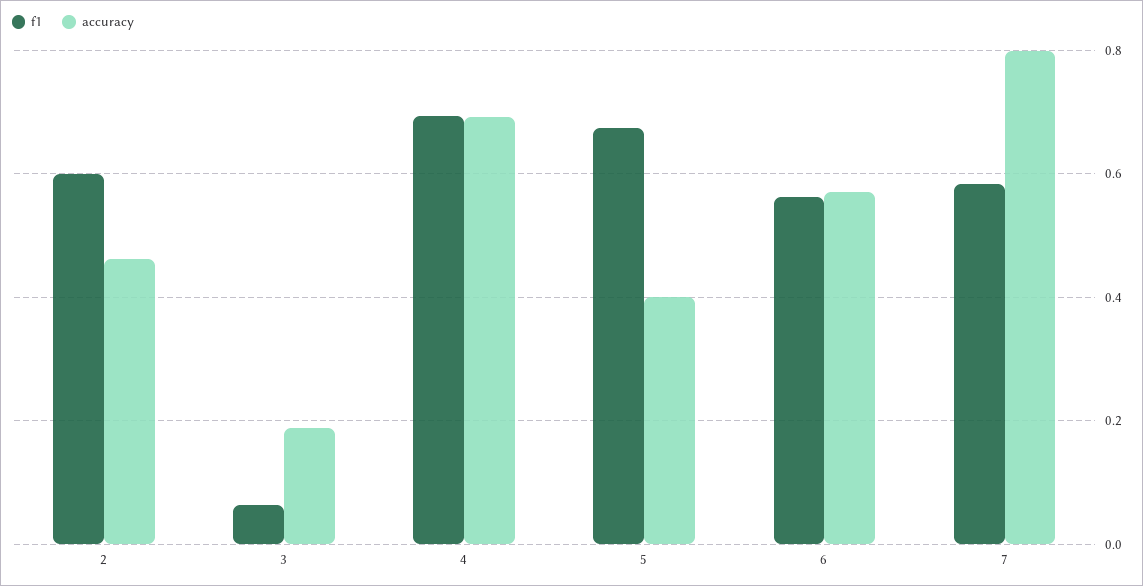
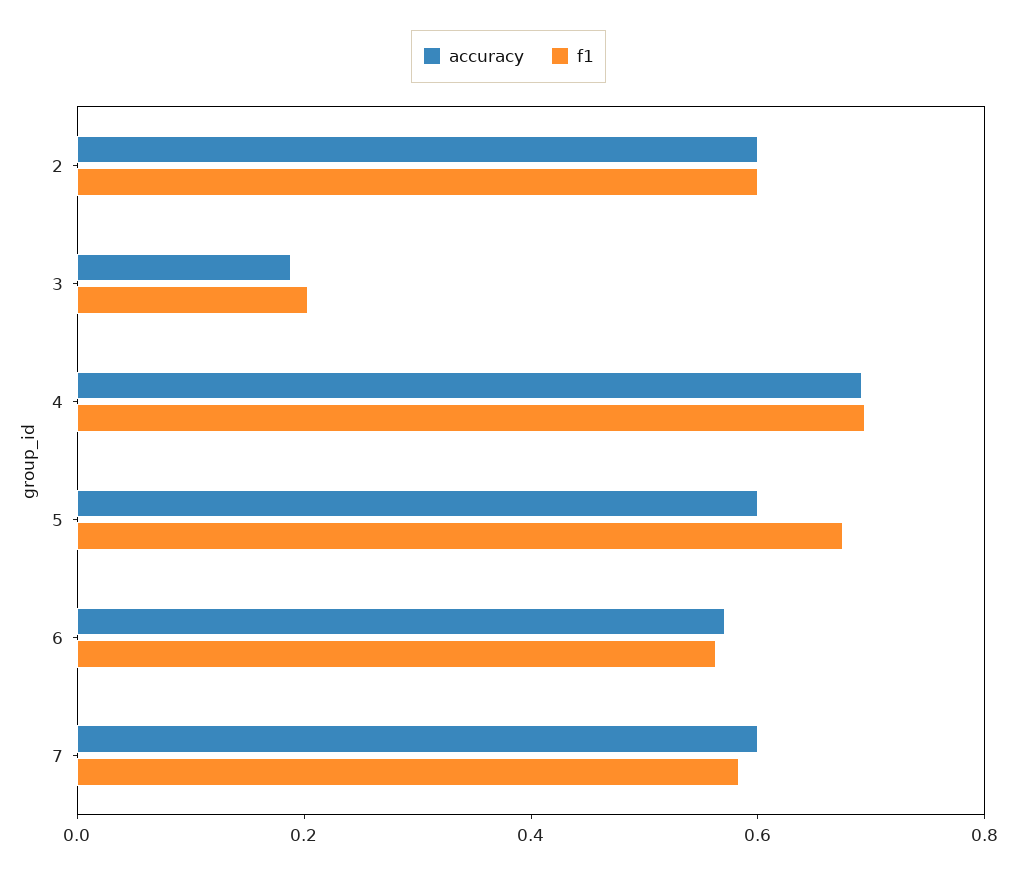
accuracy, 2: 0.46 -> 0.6
f1, 3: 0.06 -> 0.2
accuracy, 5: 0.4 -> 0.6
accuracy, 7: 0.8 -> 0.6

